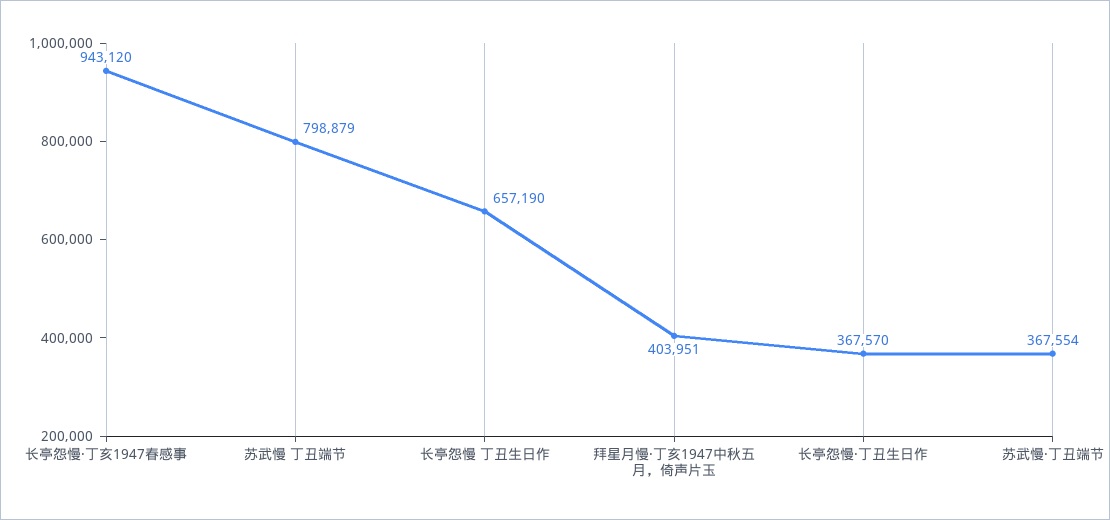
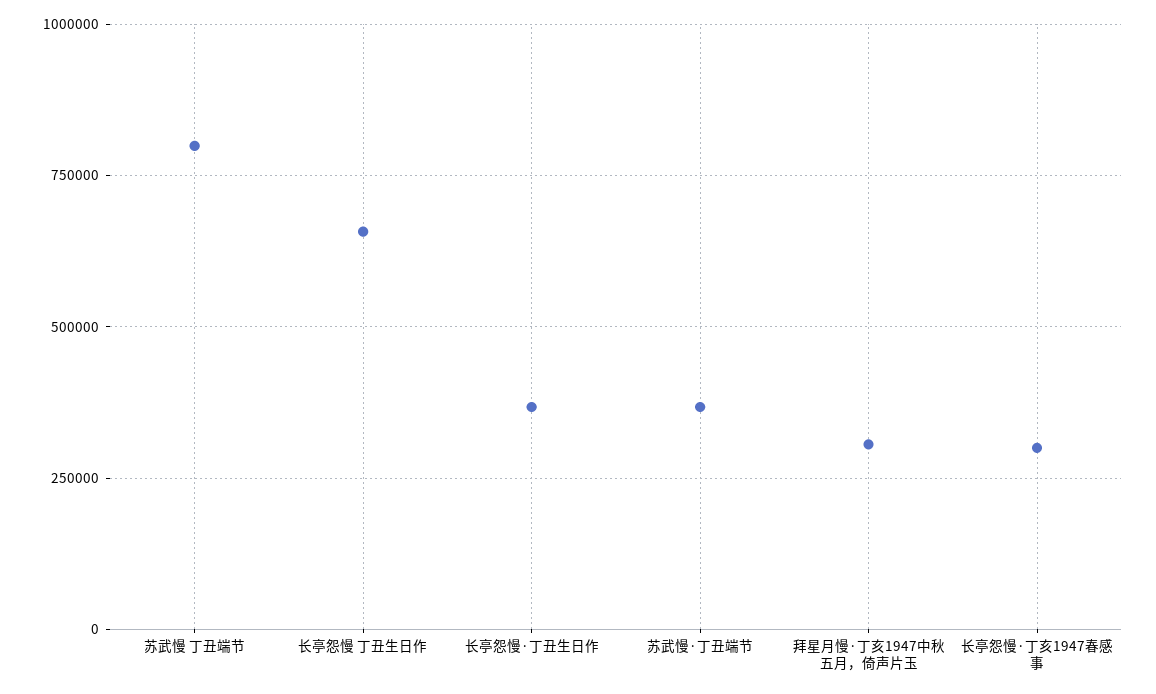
长亭怨慢·丁亥1947春感事: 943120 -> 300000
拜星月慢·丁亥1947中秋五月，倚声片玉: 403951 -> 300000

